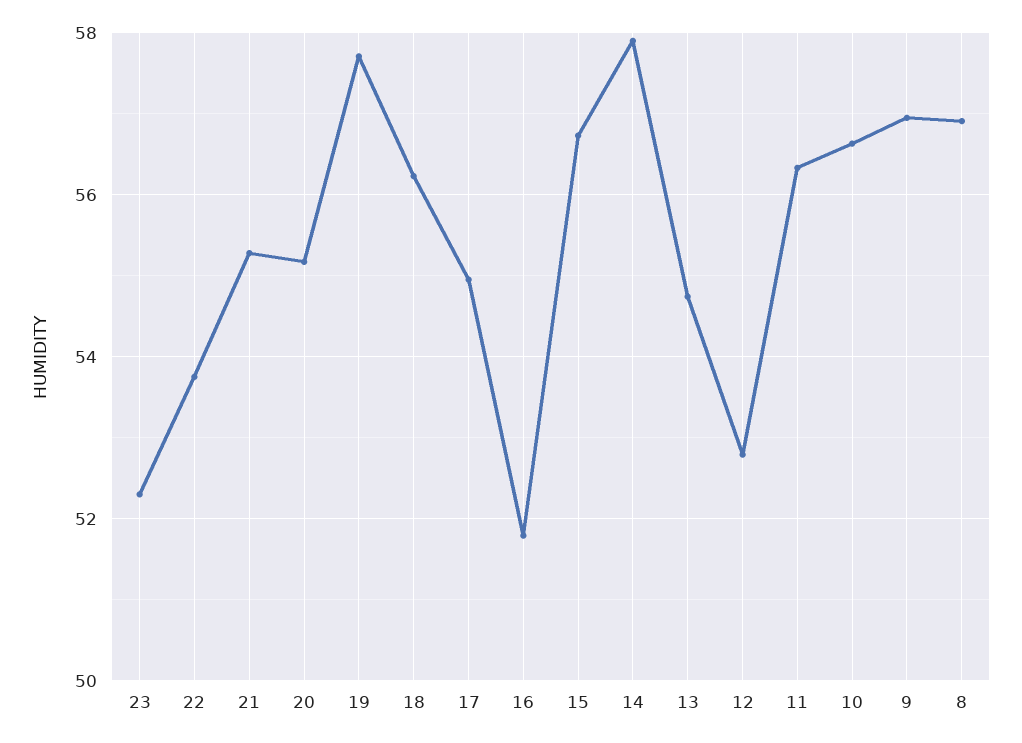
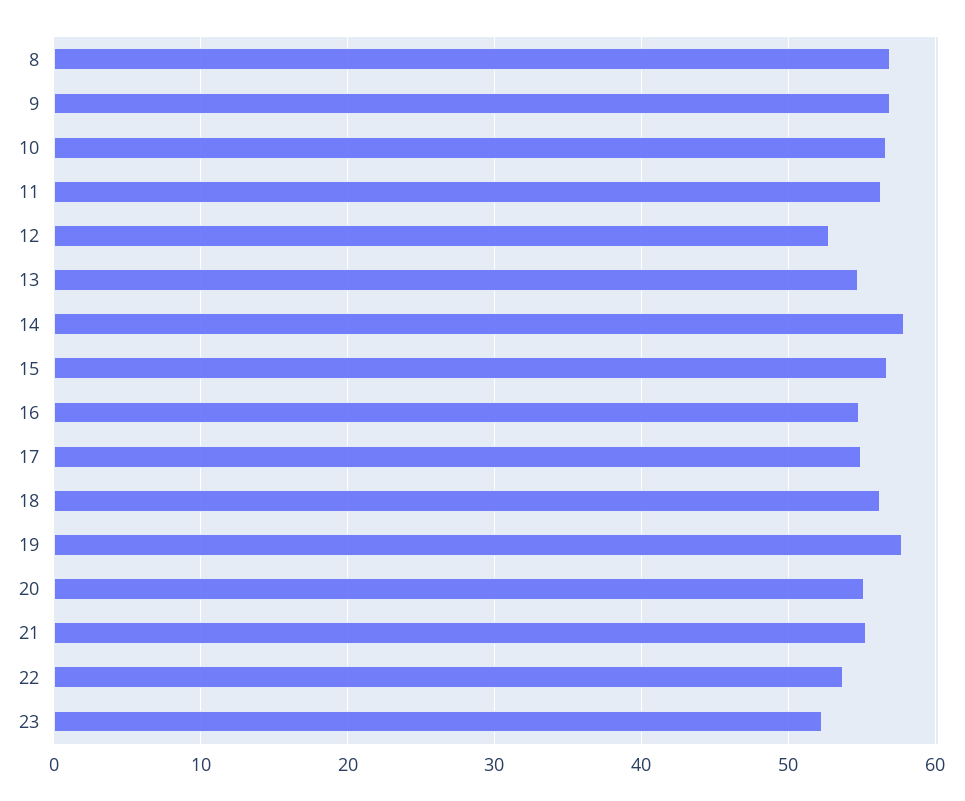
16: 51.8 -> 55

